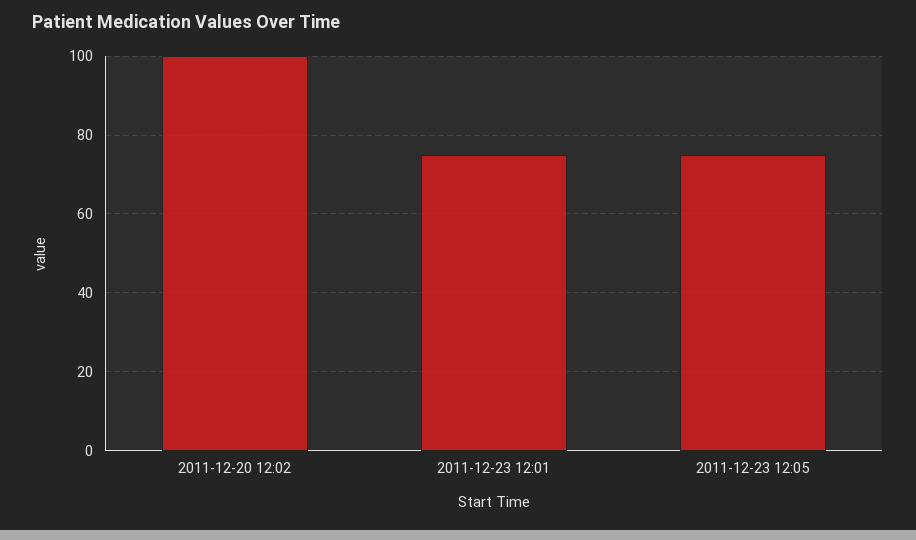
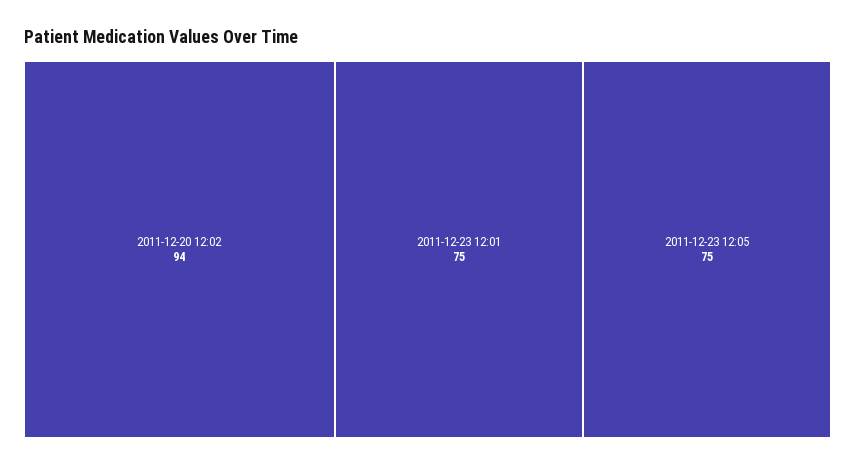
2011-12-20 12:02: 100 -> 94

